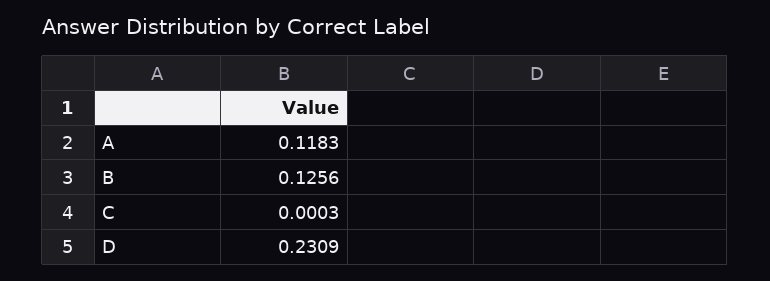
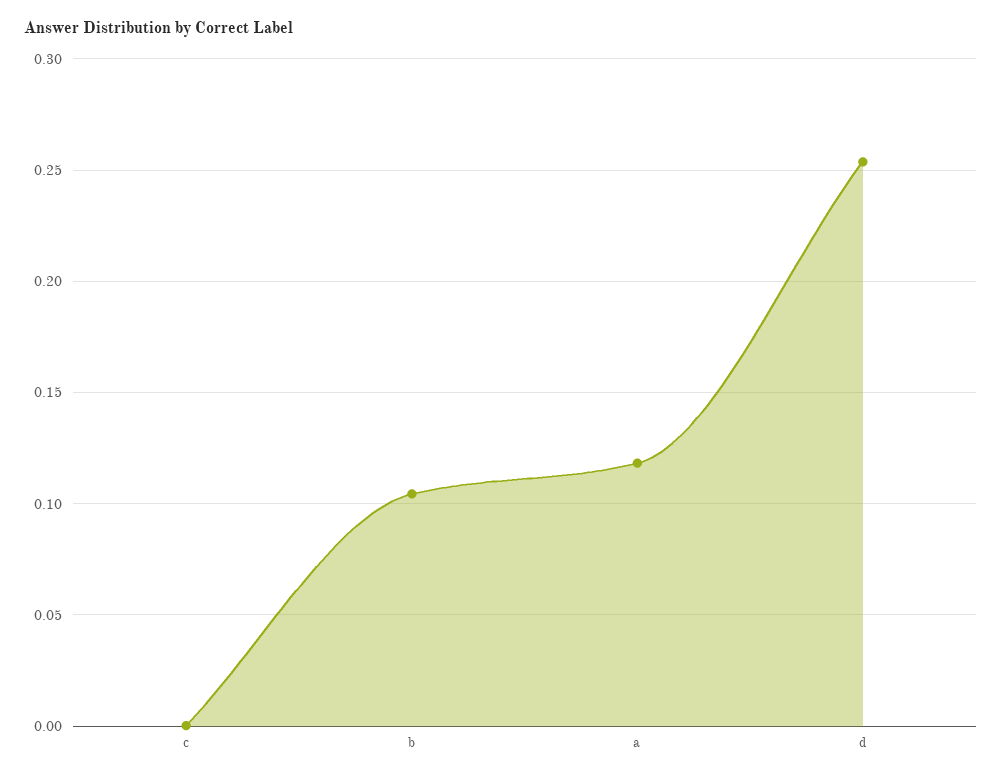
B: 0.1256 -> 0.105
D: 0.2309 -> 0.255

